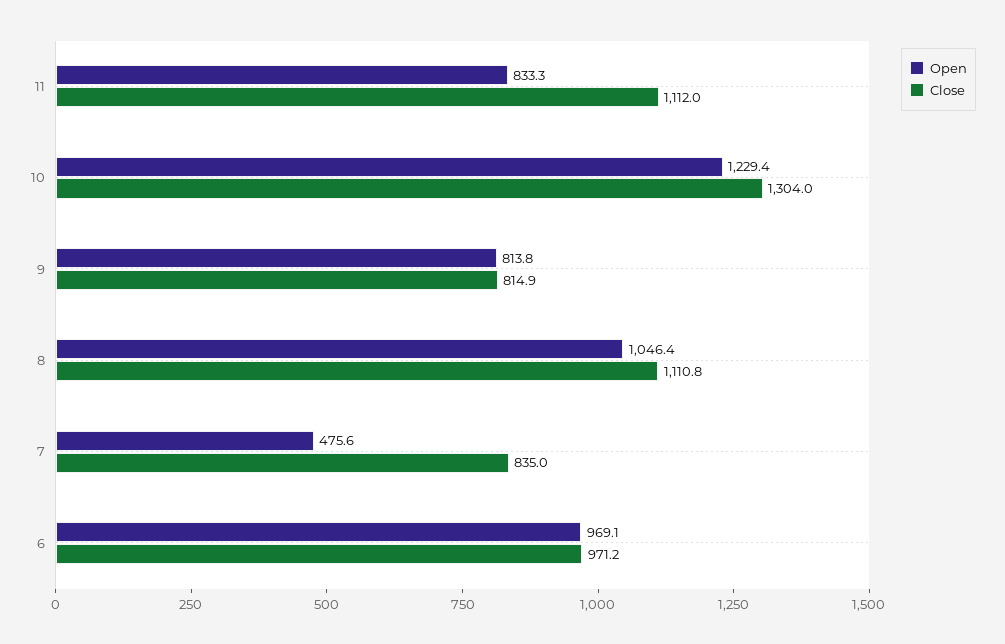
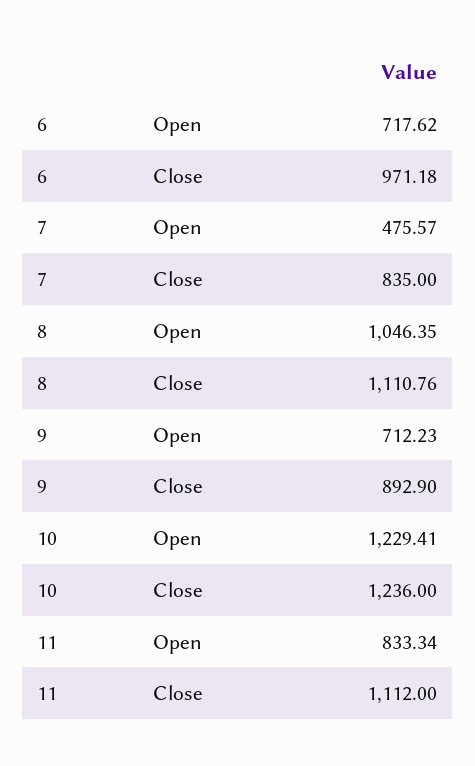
Close, 10: 1304 -> 1236
Open, 9: 813.8 -> 712.23
Close, 9: 814.9 -> 892.9
Open, 6: 969.1 -> 717.62

